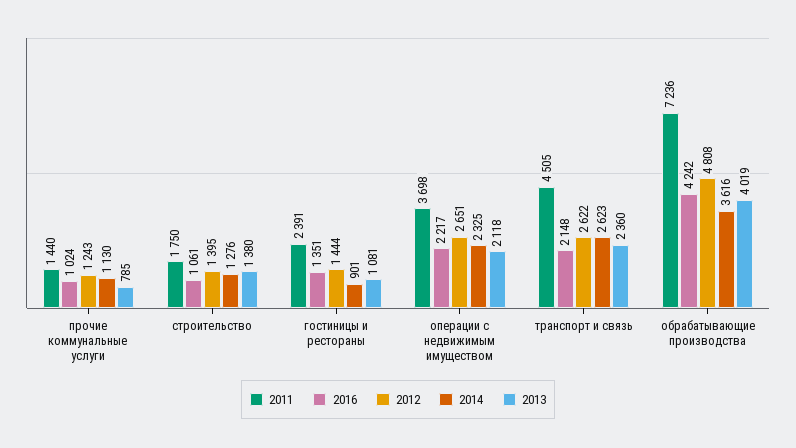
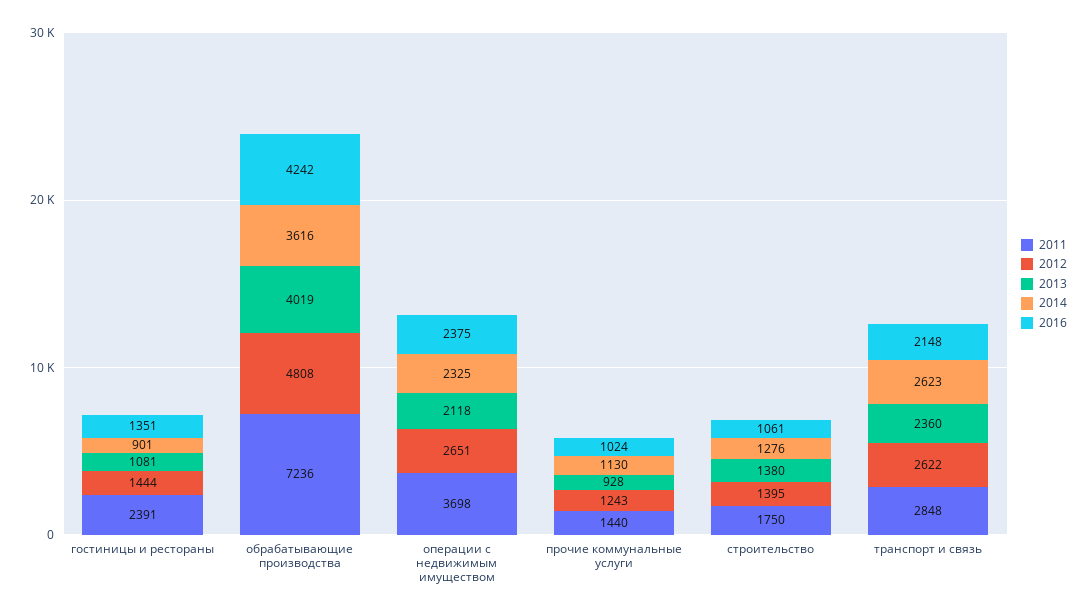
2013, прочие коммунальные услуги: 785 -> 928
2016, операции с недвижимым имуществом: 2217 -> 2375
2011, транспорт и связь: 4505 -> 2848

